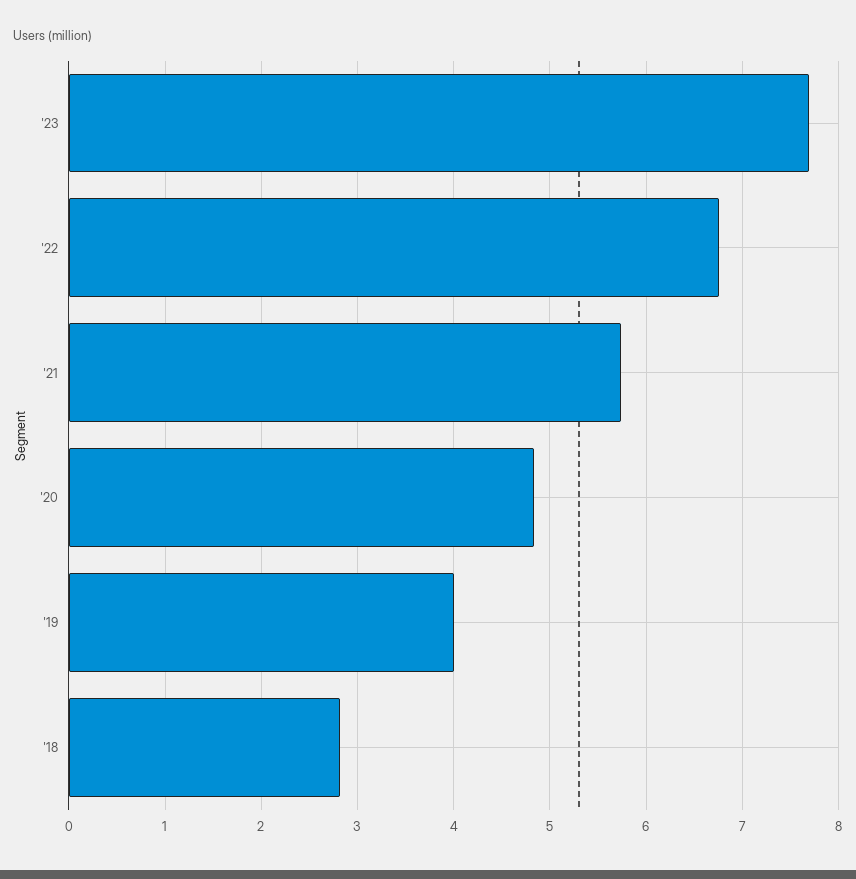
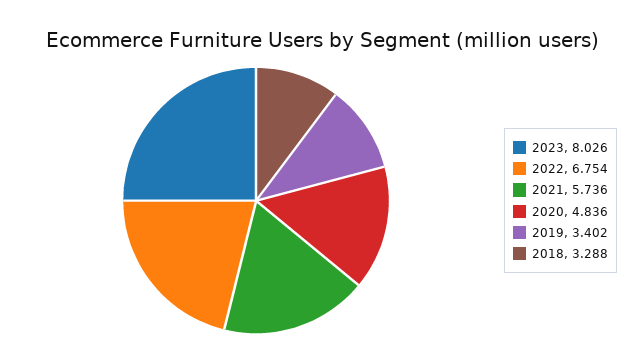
'23: 7.7 -> 8.026
'19: 4 -> 3.402
'18: 2.8 -> 3.288

